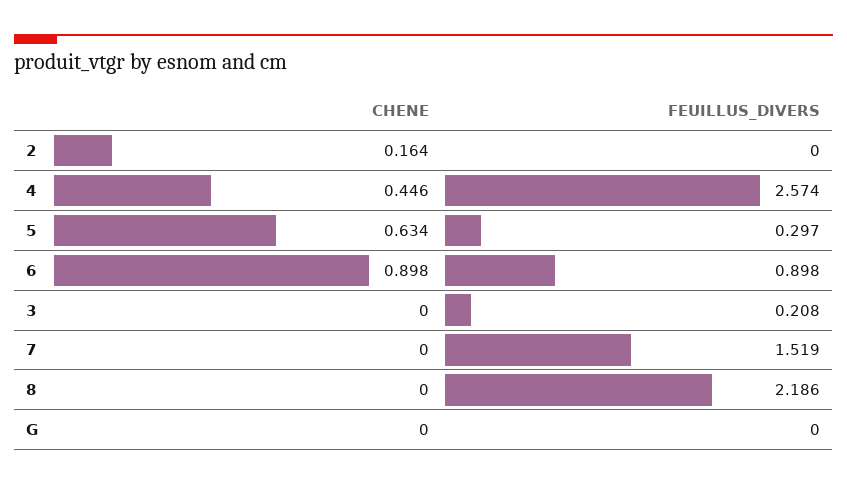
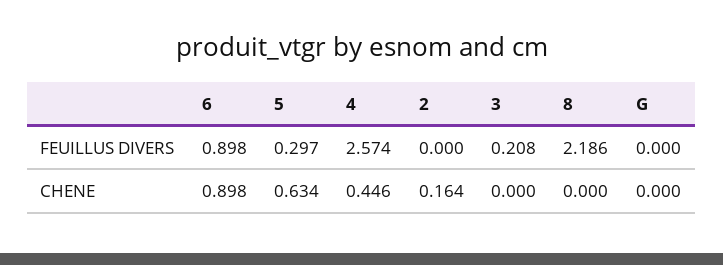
CHENE, 7: 0 -> none
FEUILLUS_DIVERS, 7: 1.519 -> none

